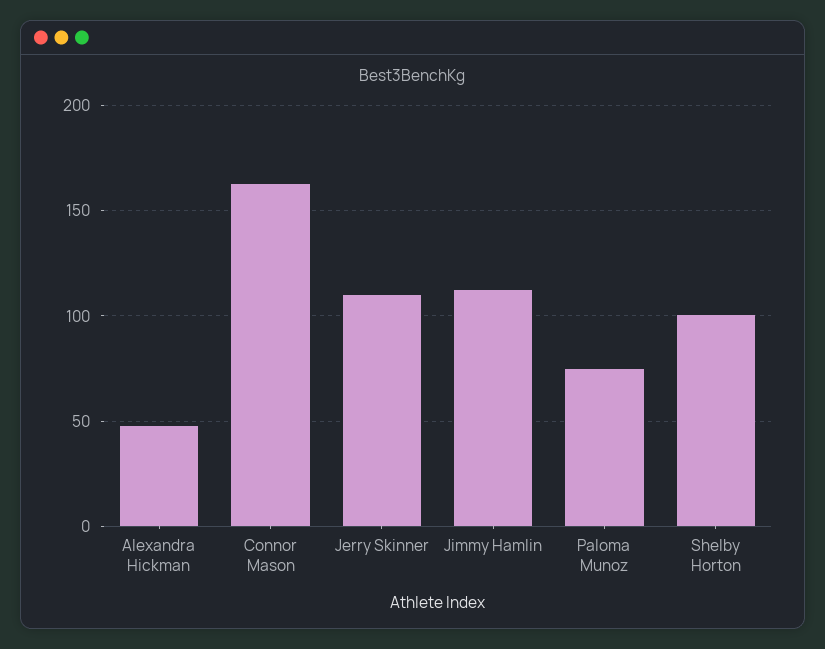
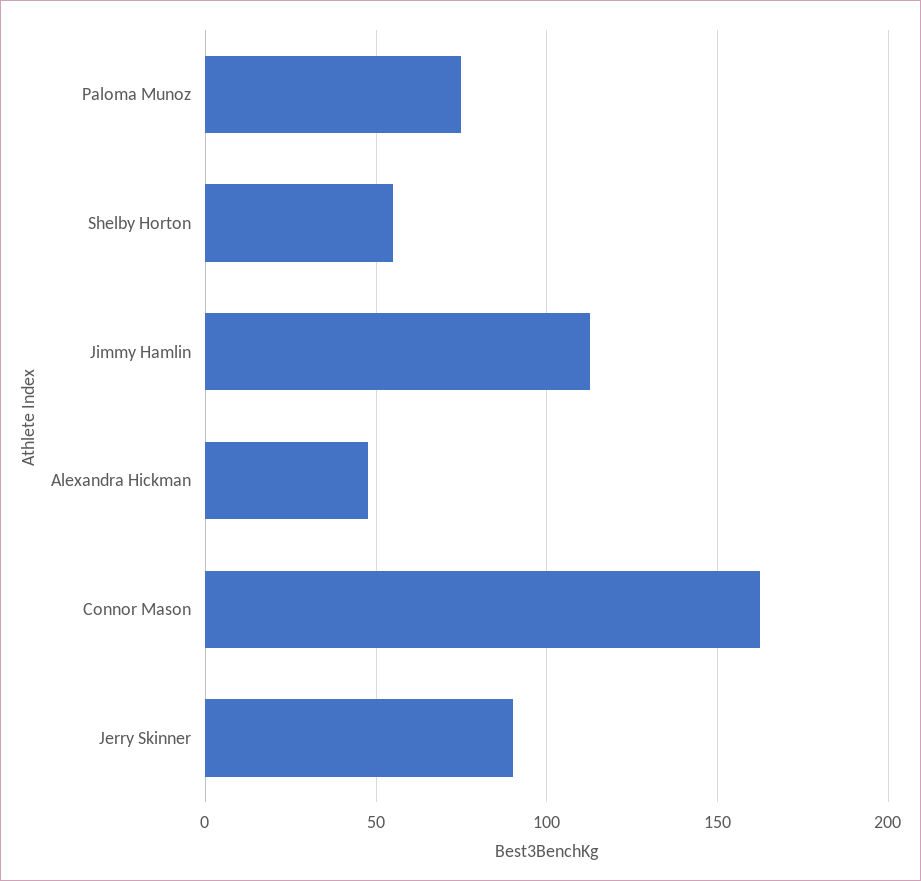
Jerry Skinner: 110 -> 90
Shelby Horton: 100 -> 55

